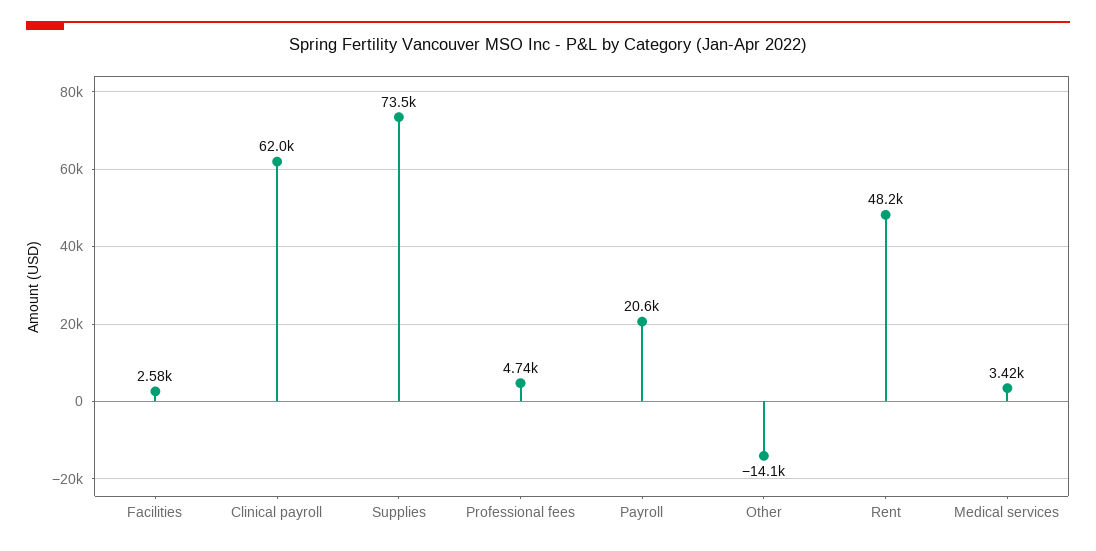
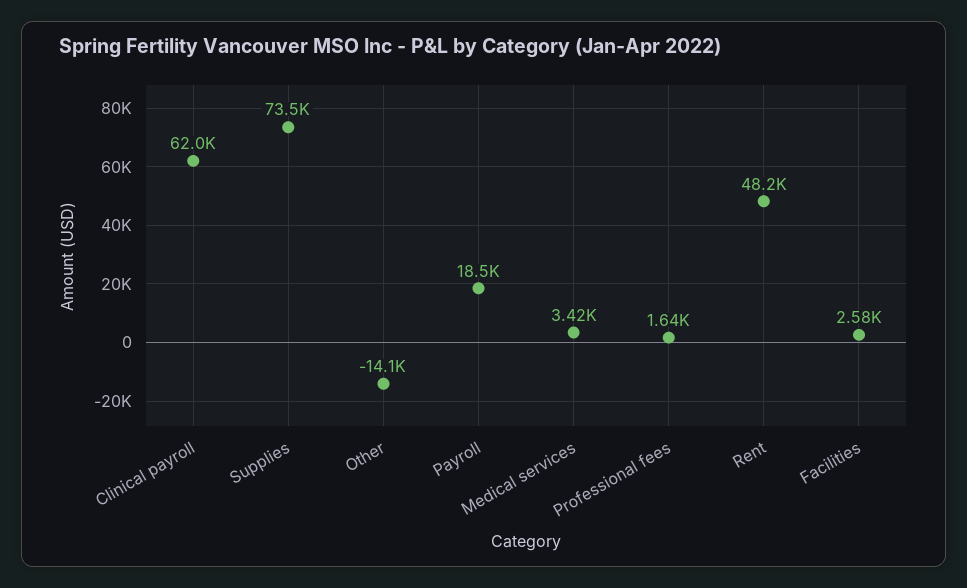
Professional fees: 4740 -> 1640
Payroll: 20600 -> 18500

